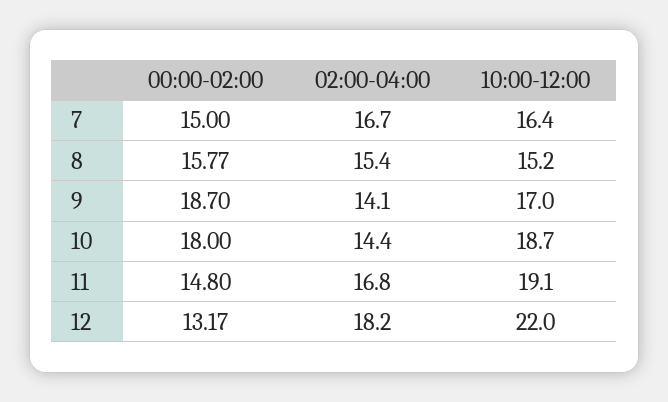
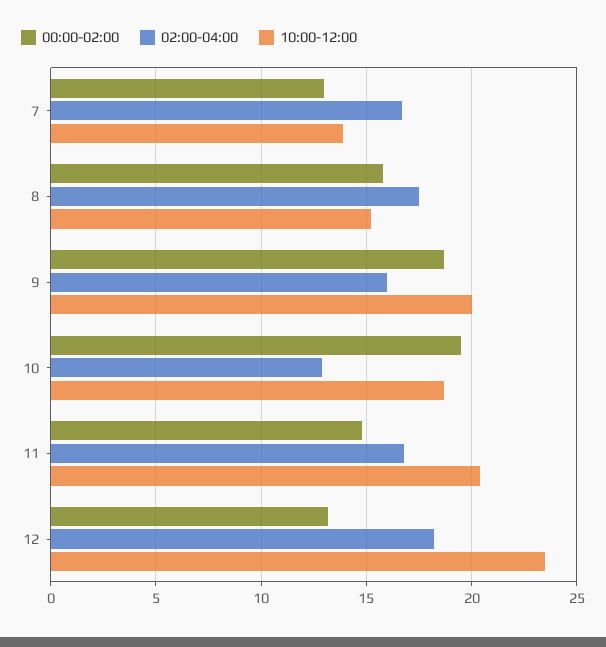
00:00-02:00, 7: 15 -> 13
10:00-12:00, 7: 16.4 -> 14
02:00-04:00, 8: 15.4 -> 17.5
02:00-04:00, 9: 14.1 -> 16
10:00-12:00, 9: 17 -> 20
00:00-02:00, 10: 18 -> 19.5
02:00-04:00, 10: 14.4 -> 13
10:00-12:00, 11: 19.1 -> 20.5
10:00-12:00, 12: 22 -> 23.5

